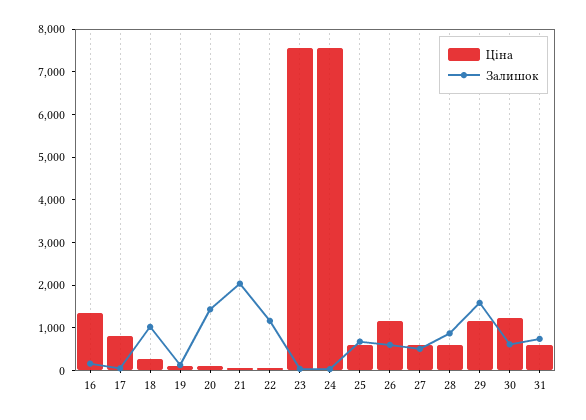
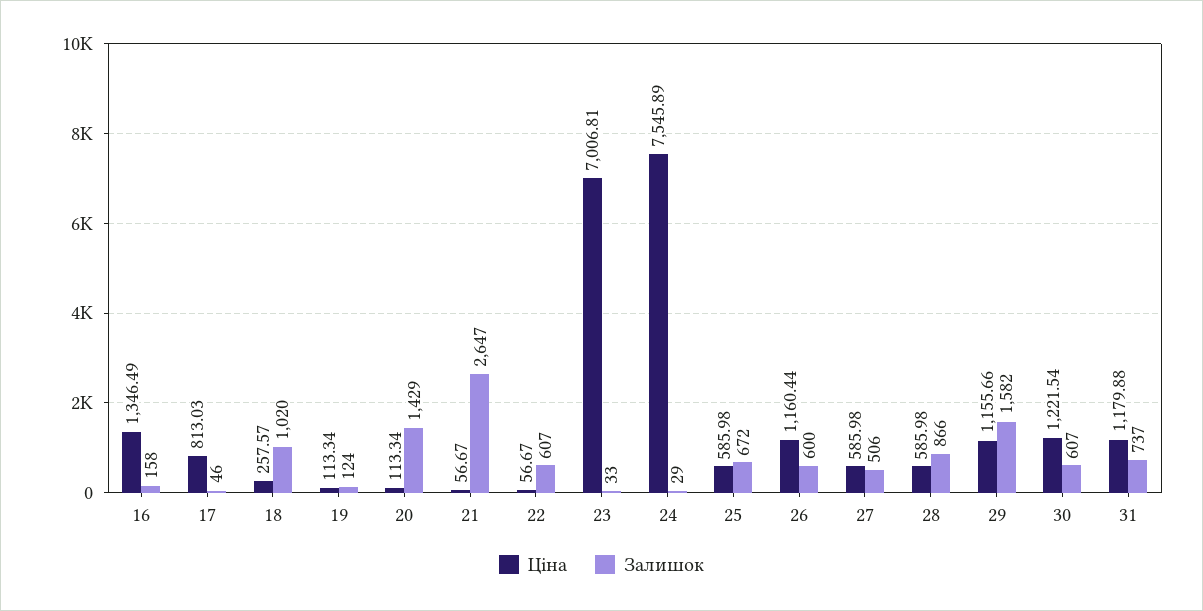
Залишок, 21: 2000 -> 2647
Залишок, 22: 1200 -> 607
Ціна, 23: 7600 -> 7006.81
Ціна, 31: 600 -> 1179.88

